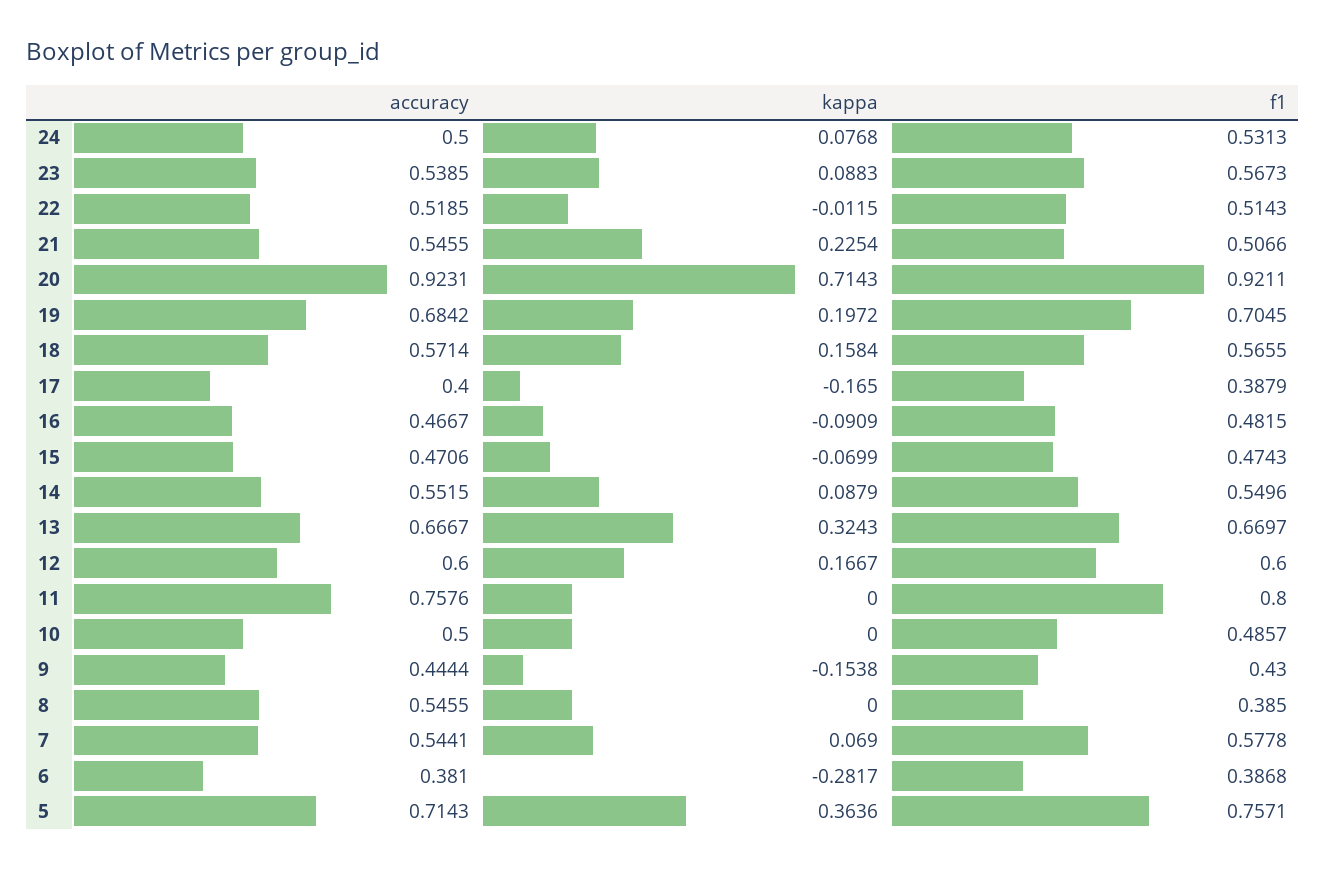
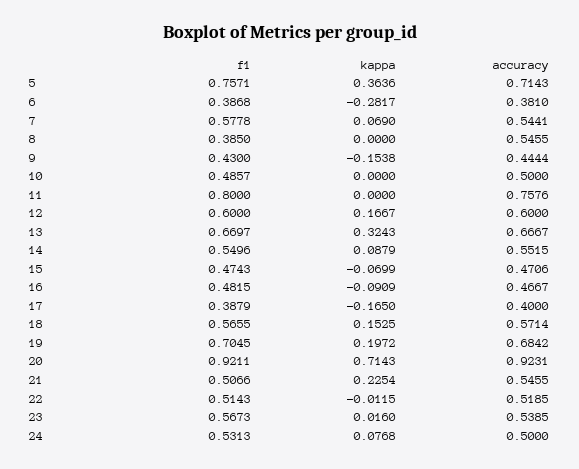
kappa, 23: 0.0883 -> 0.016
kappa, 18: 0.1584 -> 0.1525

